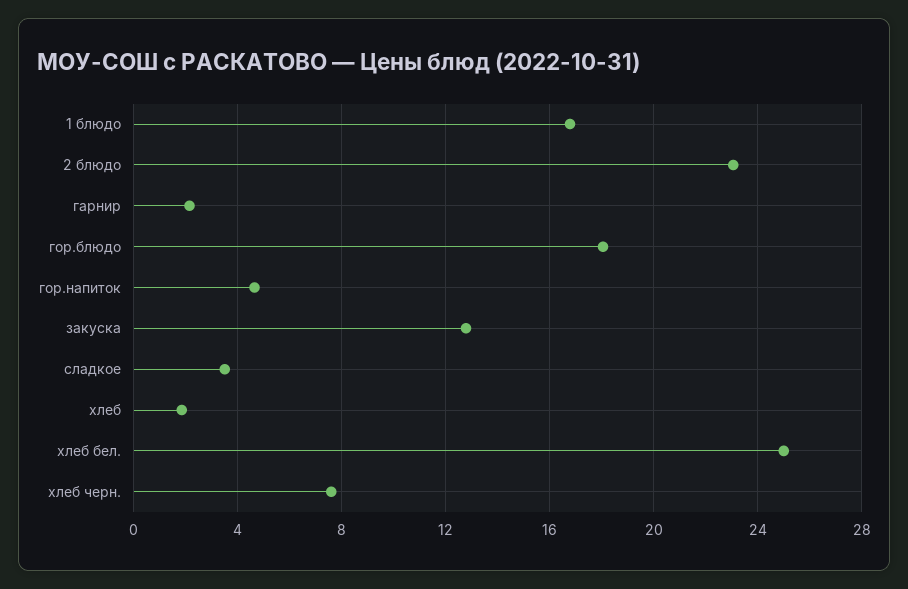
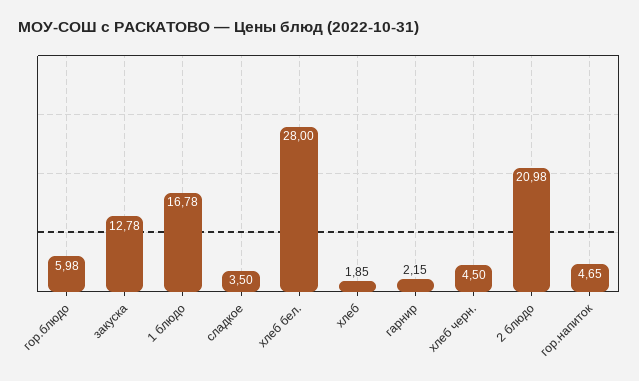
2 блюдо: 23 -> 20.98
гор.блюдо: 18 -> 5.98
хлеб бел.: 25 -> 28
хлеб черн.: 7.5 -> 4.5

